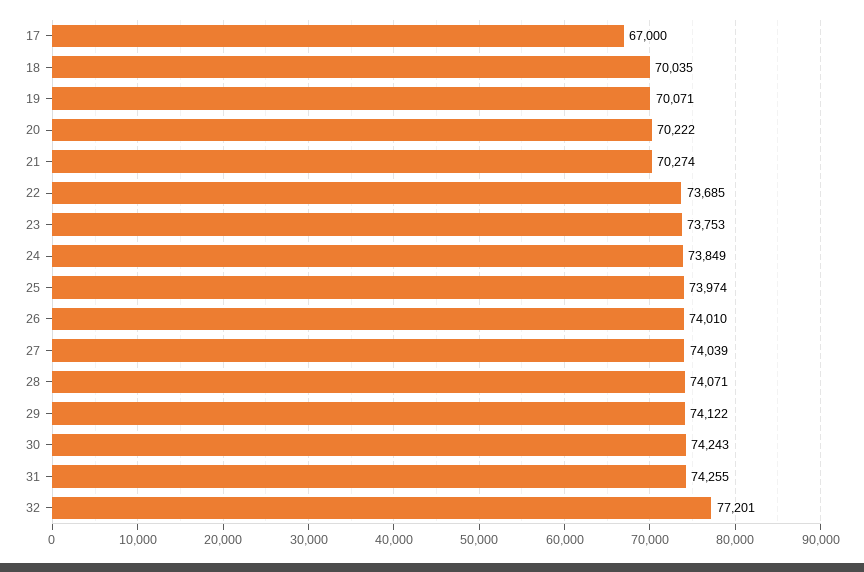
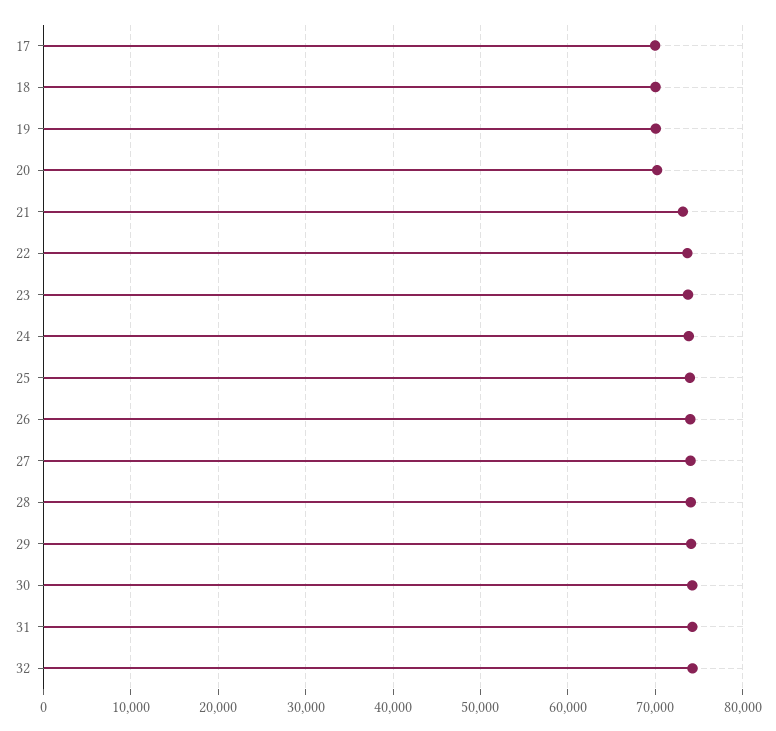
17: 67000 -> 70000
21: 70274 -> 73000
32: 77201 -> 74000

